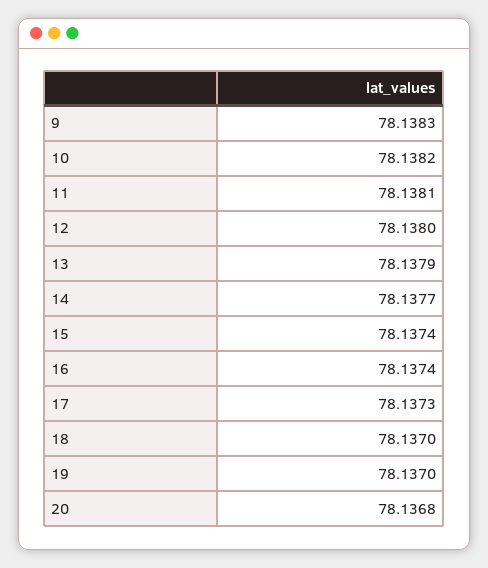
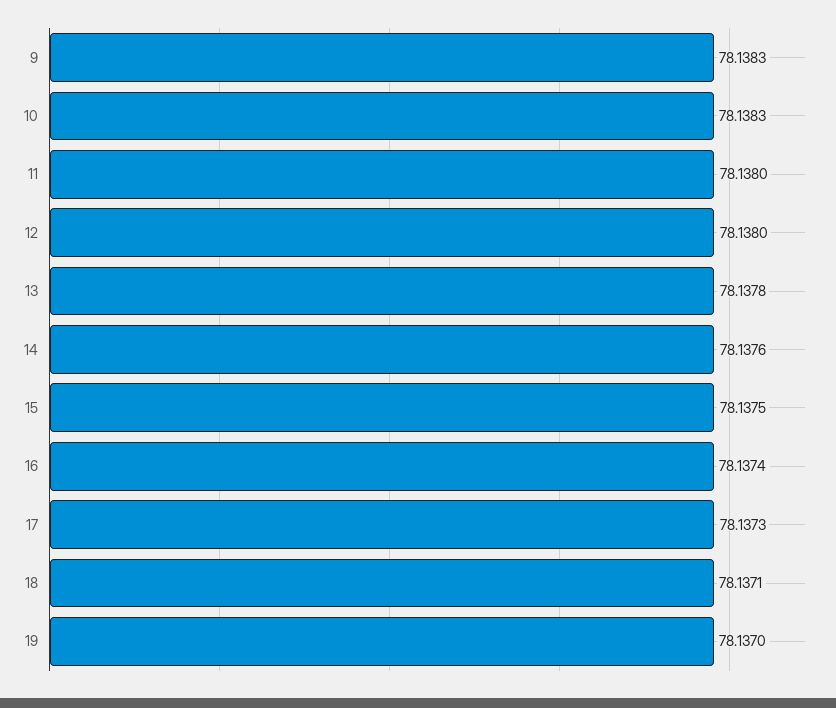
10: 78.1382 -> 78.1383
11: 78.1381 -> 78.138
13: 78.1379 -> 78.1378
14: 78.1377 -> 78.1376
15: 78.1374 -> 78.1375
18: 78.137 -> 78.1371
20: 78.1368 -> none

